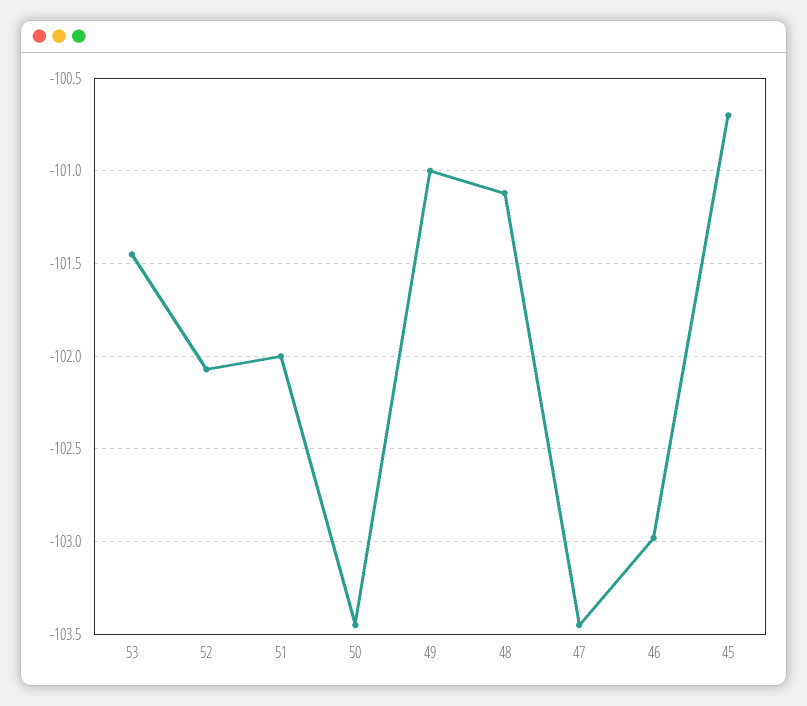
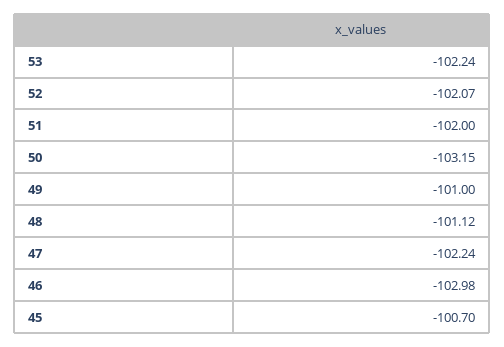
53: -101.45 -> -102.24
50: -103.45 -> -103.15
47: -103.45 -> -102.24

